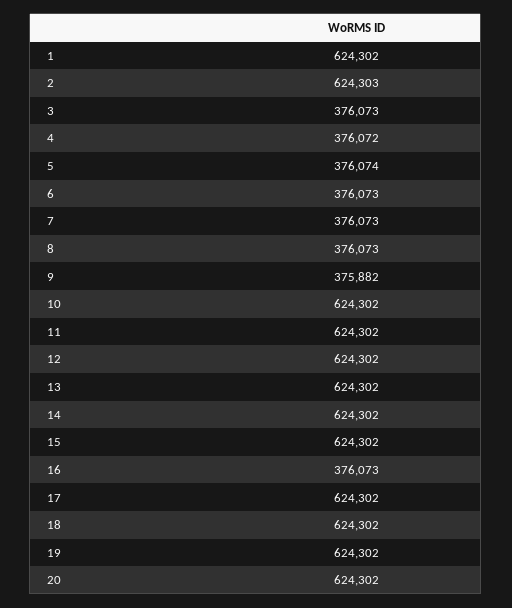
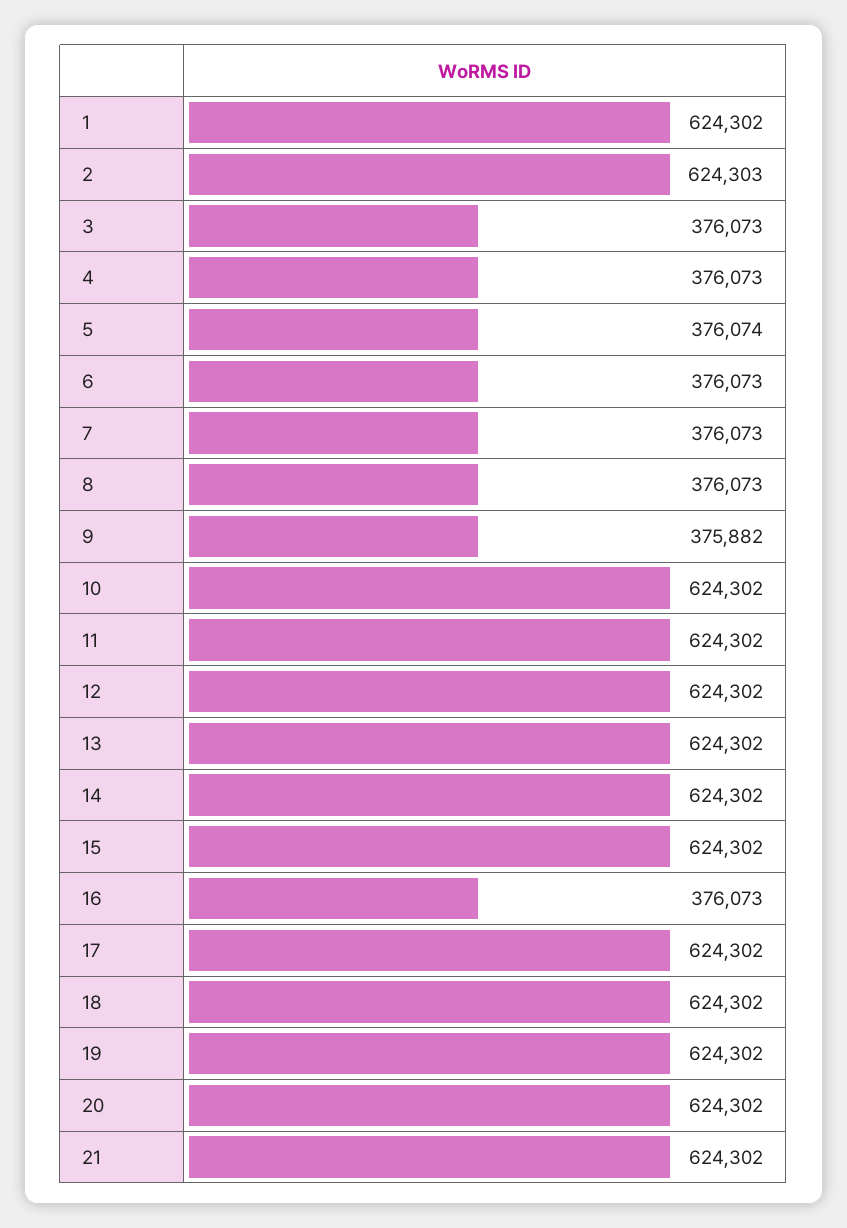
4: 376072 -> 376073
21: none -> 624302

